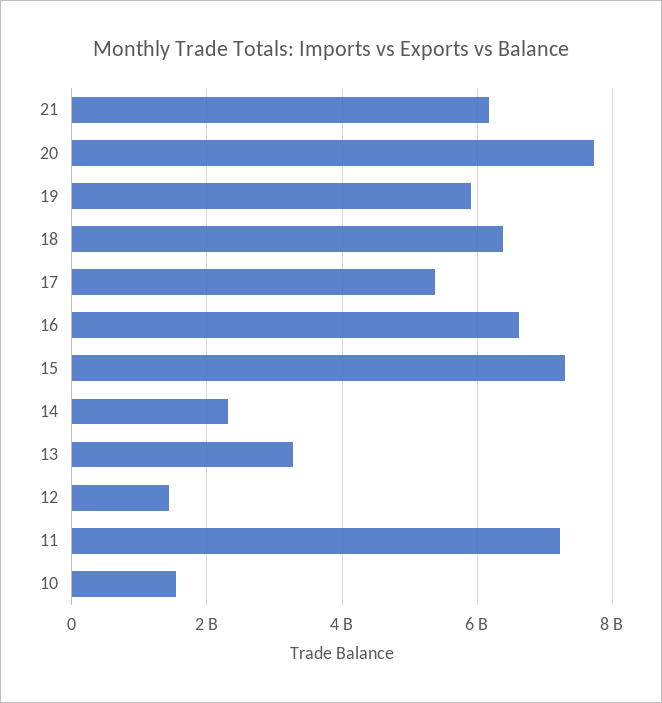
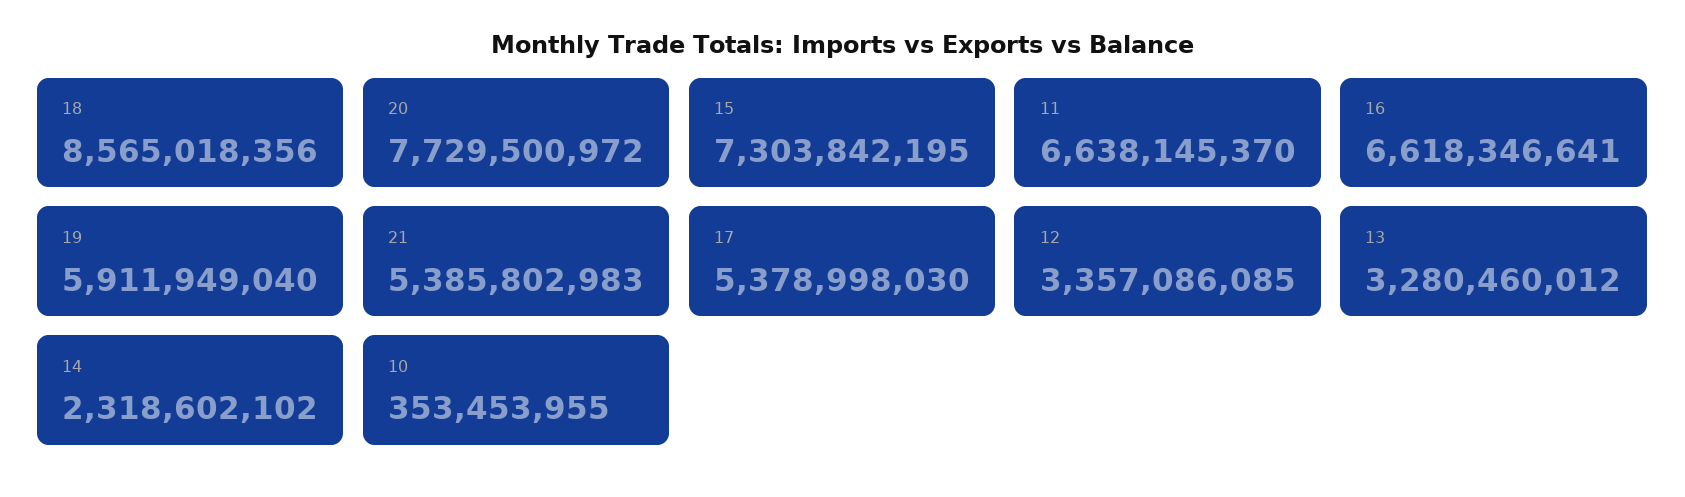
21: 6200000000 -> 5385802983
18: 6400000000 -> 8565018356
12: 1400000000 -> 3357086085
11: 7200000000 -> 6638145370
10: 1600000000 -> 353453955

